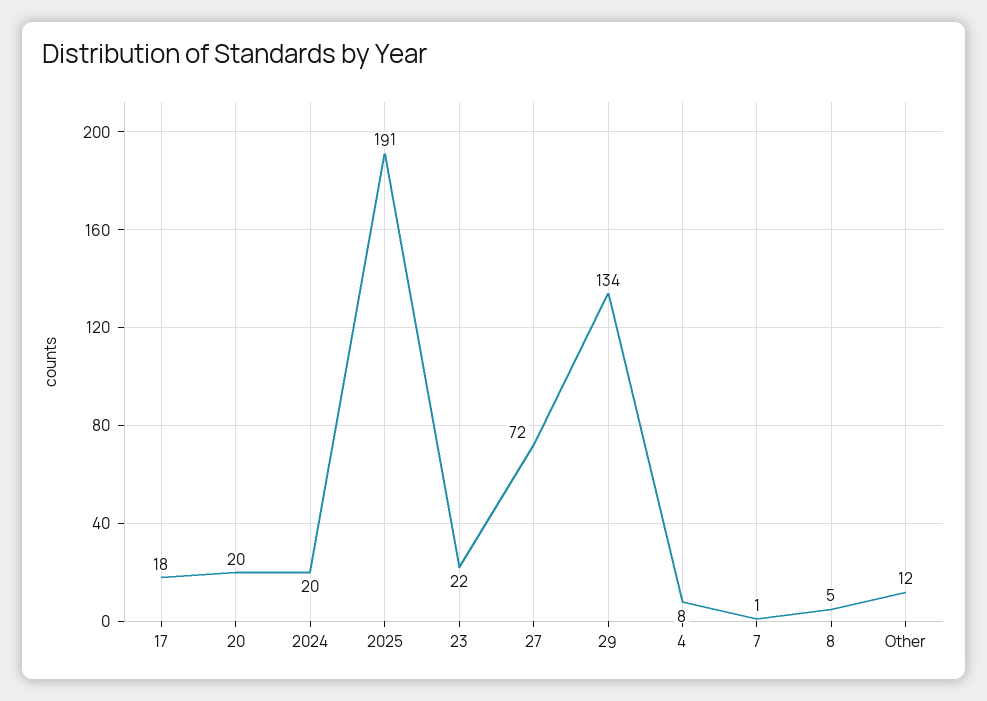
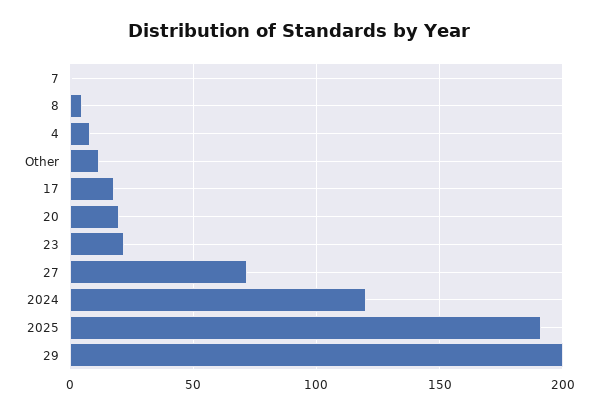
2024: 20 -> 120
29: 134 -> 200

